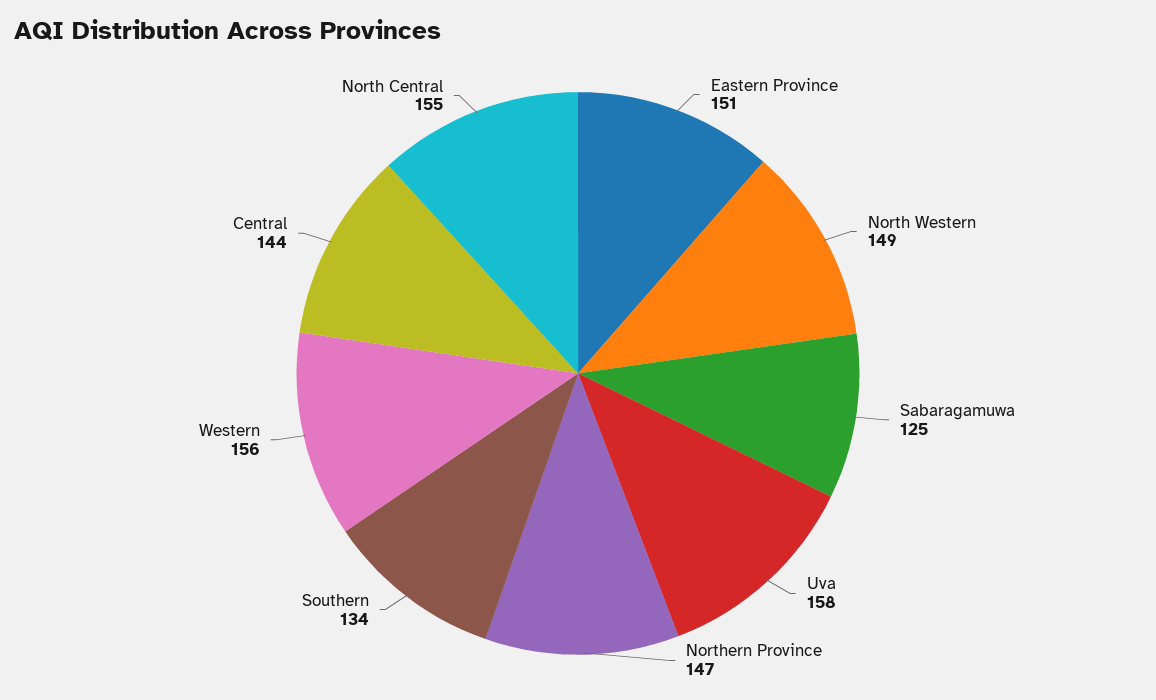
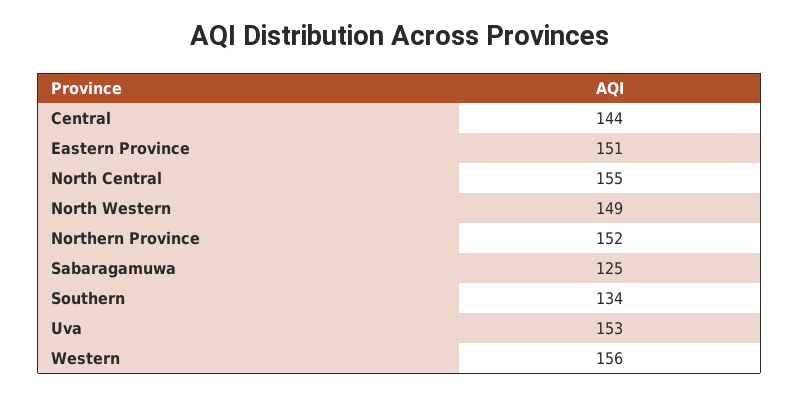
Uva: 158 -> 153
Northern Province: 147 -> 152

